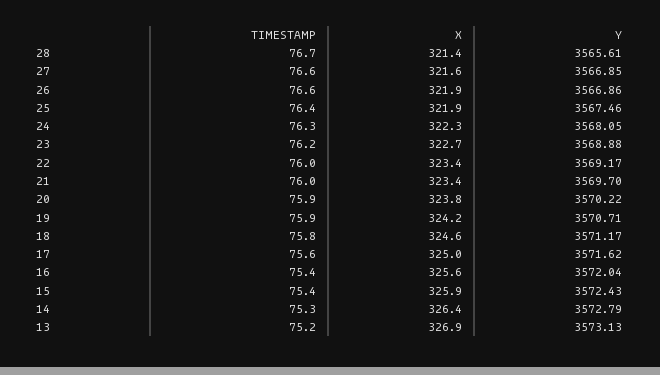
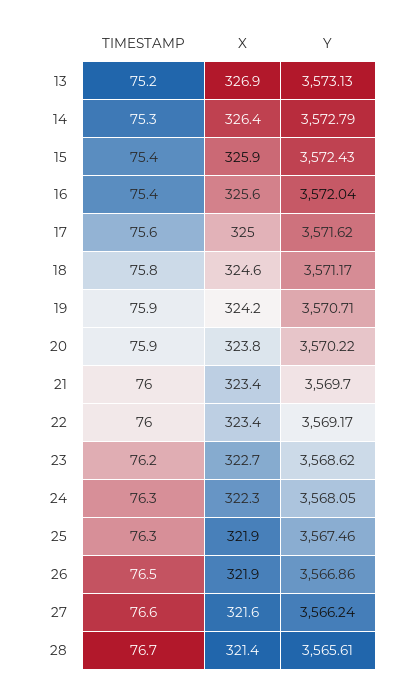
Y, 27: 3566.85 -> 3566.24
TIMESTAMP, 26: 76.6 -> 76.5
TIMESTAMP, 25: 76.4 -> 76.3
Y, 23: 3568.88 -> 3568.62

